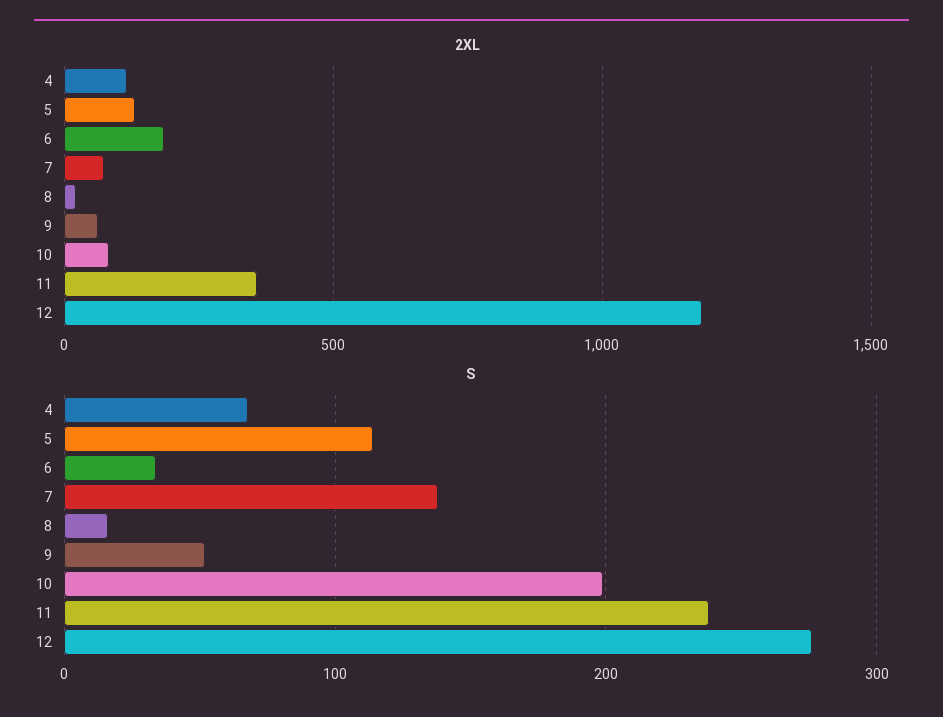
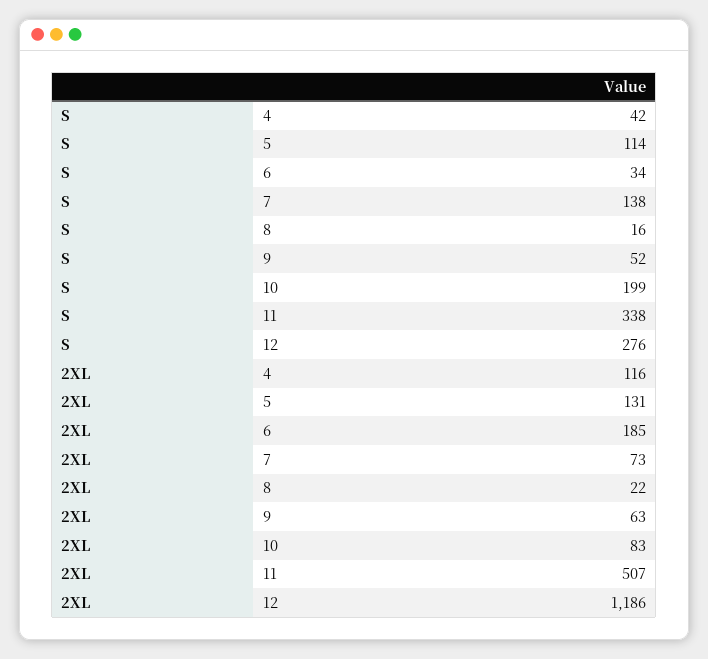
2XL, 11: 350 -> 507
S, 4: 70 -> 42
S, 11: 240 -> 338

